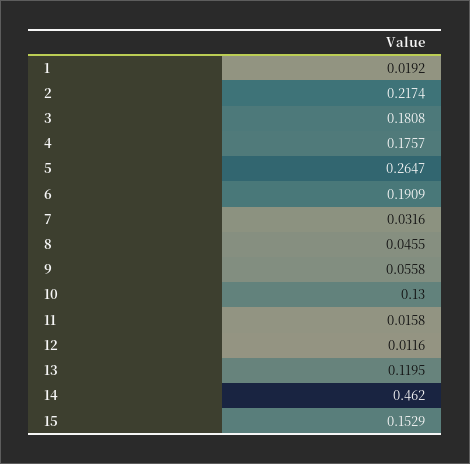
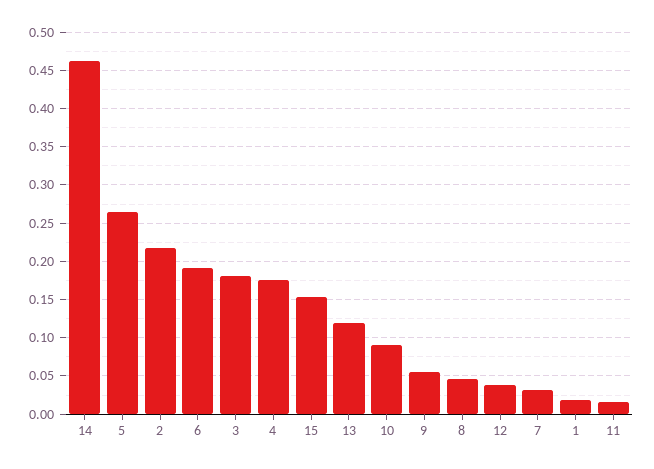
10: 0.13 -> 0.09
12: 0.0116 -> 0.04

